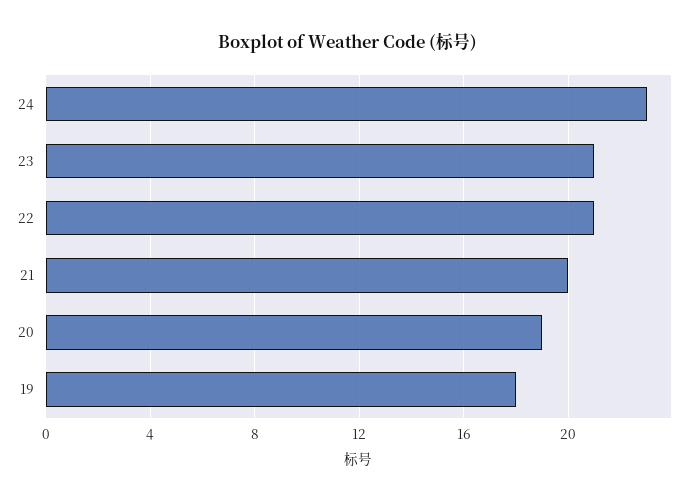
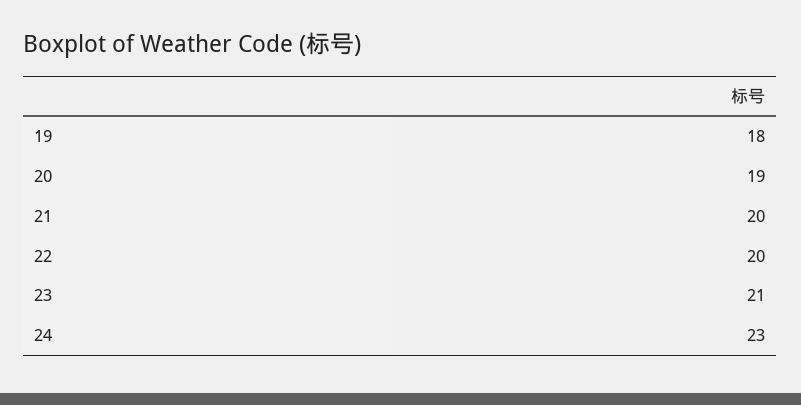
22: 21 -> 20

